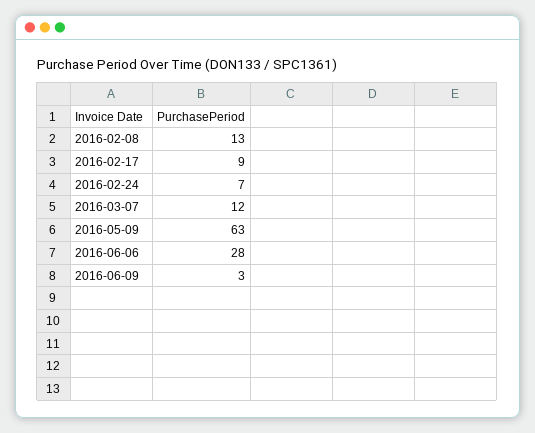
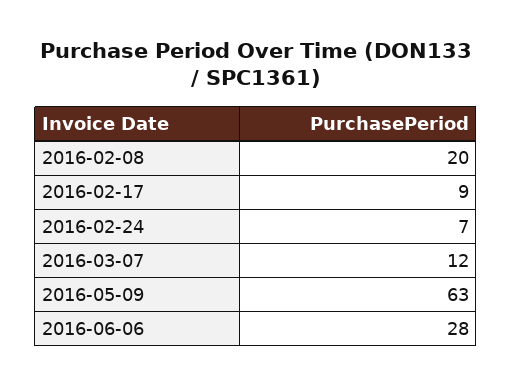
2016-02-08: 13 -> 20
2016-06-09: 3 -> none

